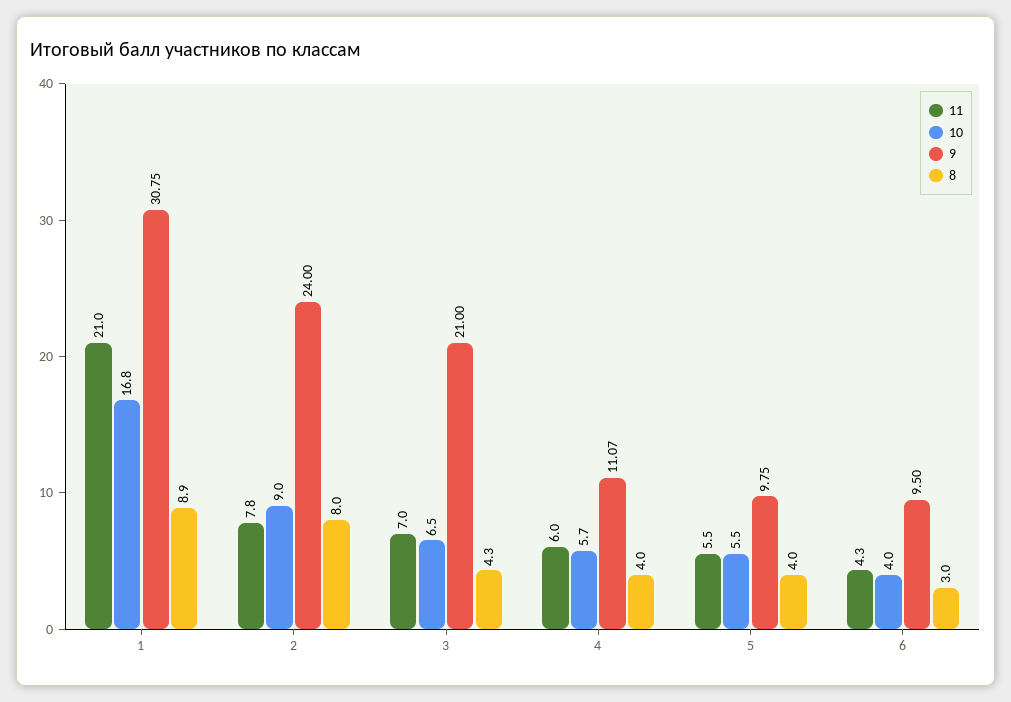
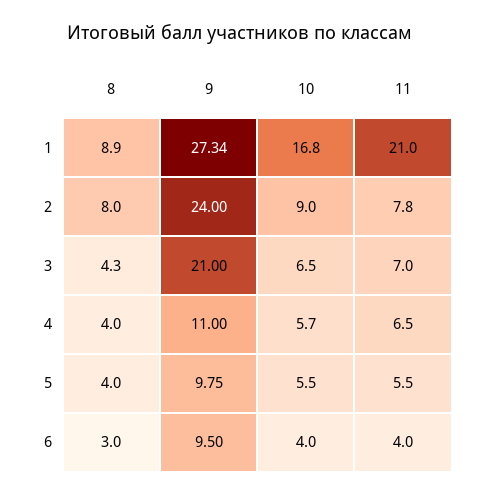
9, 1: 30.75 -> 27.34
11, 4: 6 -> 6.5
9, 4: 11.07 -> 11
11, 6: 4.3 -> 4

